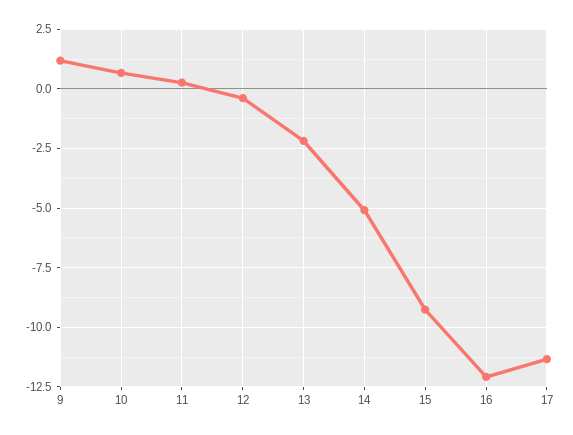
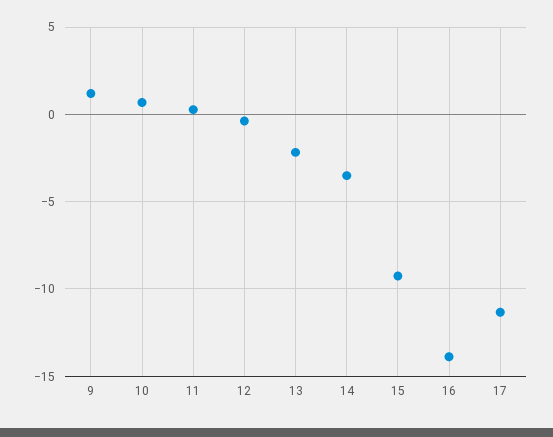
14: -5 -> -3.5
16: -12 -> -14

